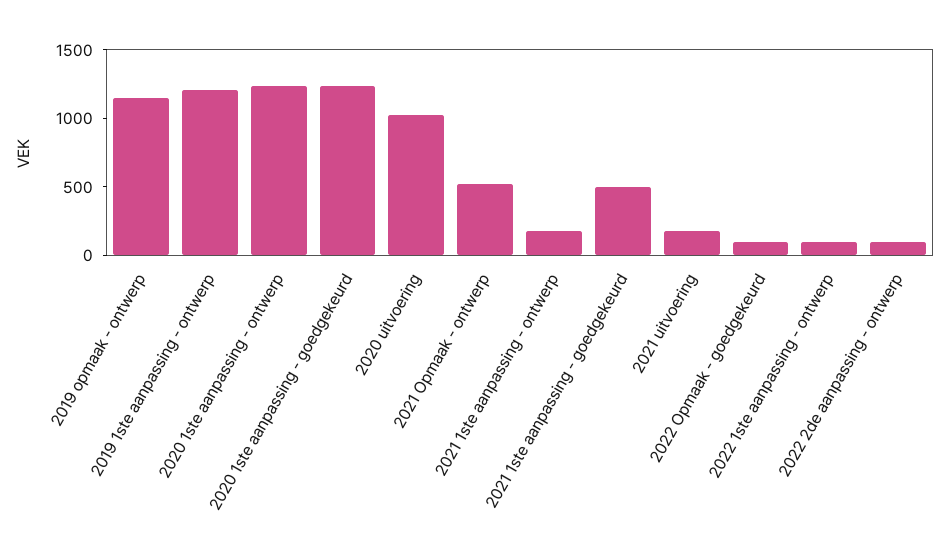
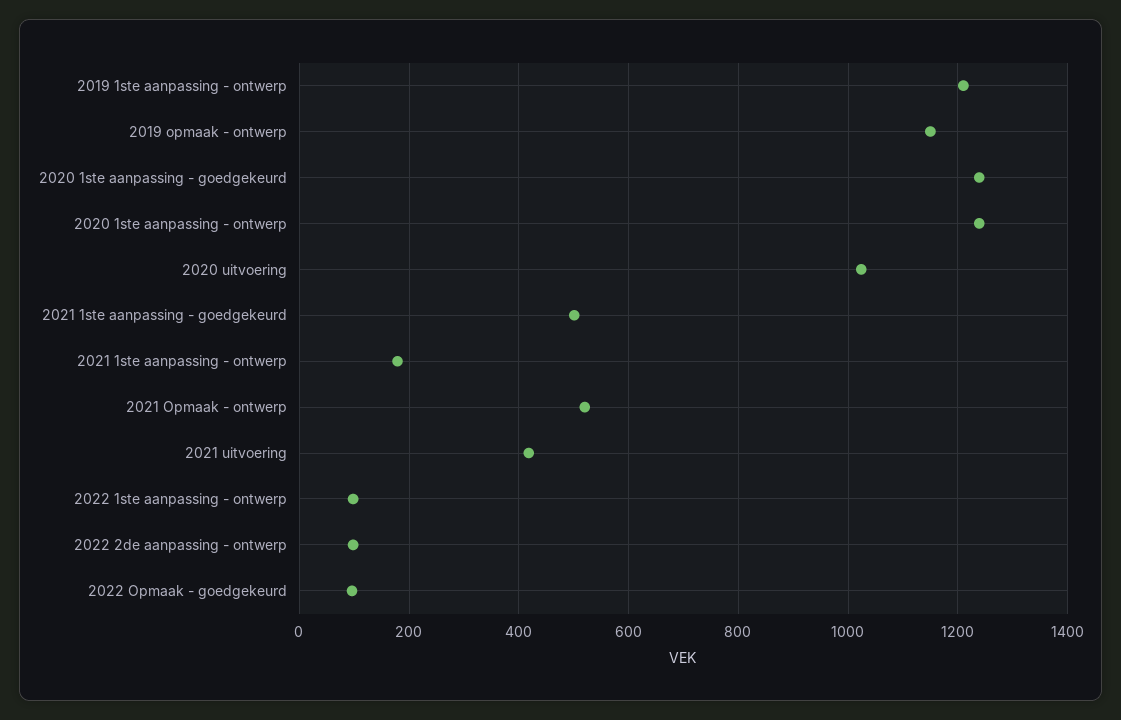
2021 uitvoering: 200 -> 420

